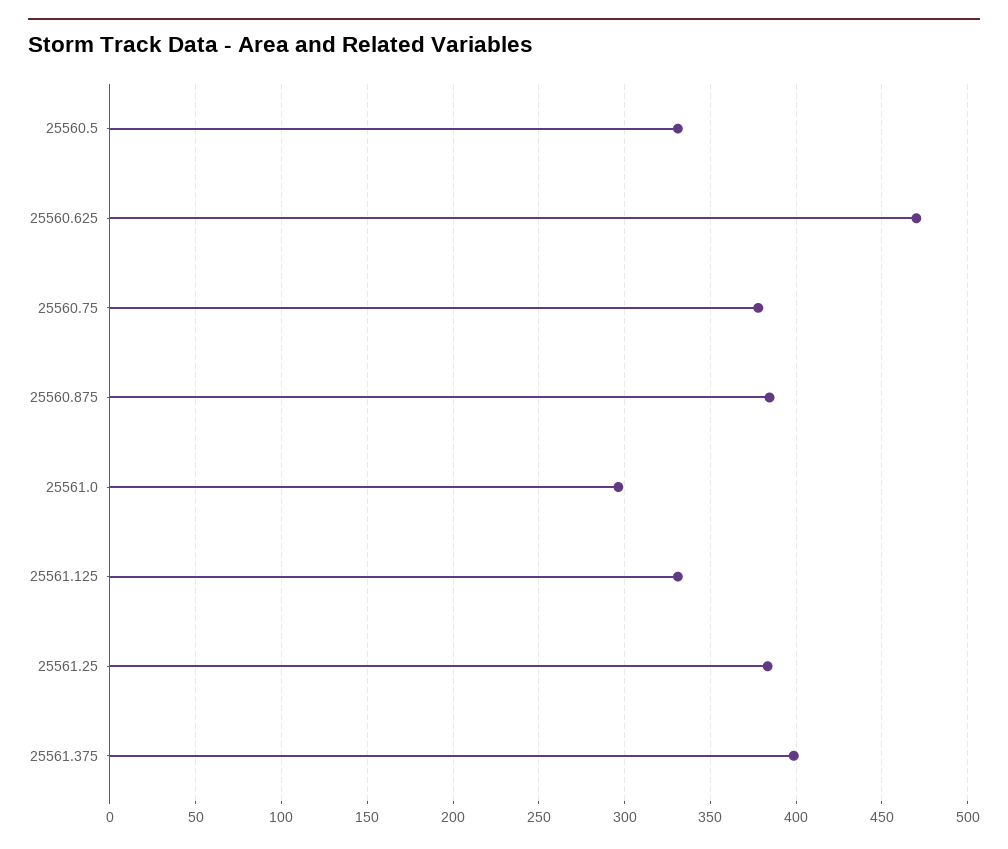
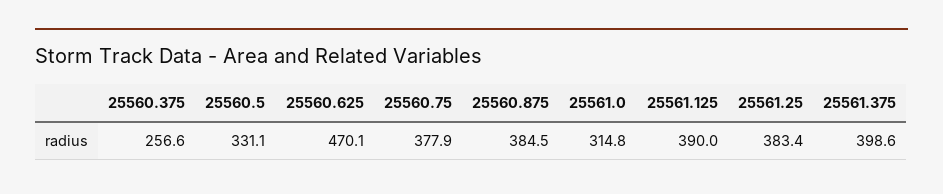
25561.0: 295 -> 314.8
25561.125: 330 -> 390
25560.375: none -> 256.6

